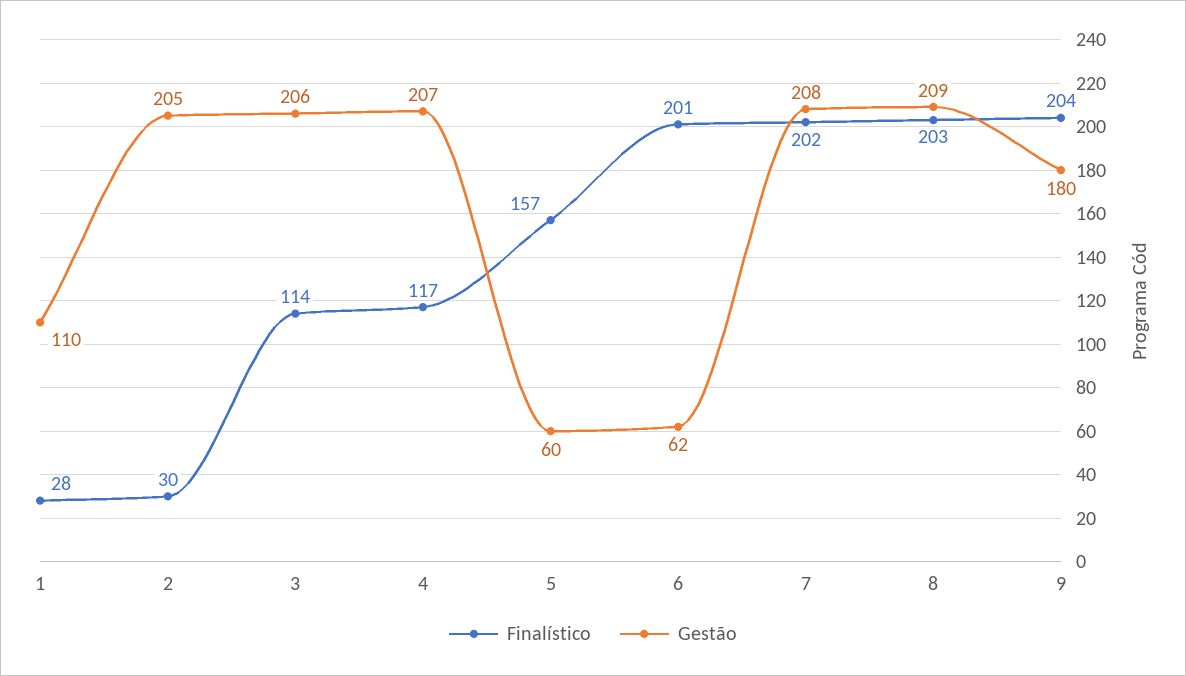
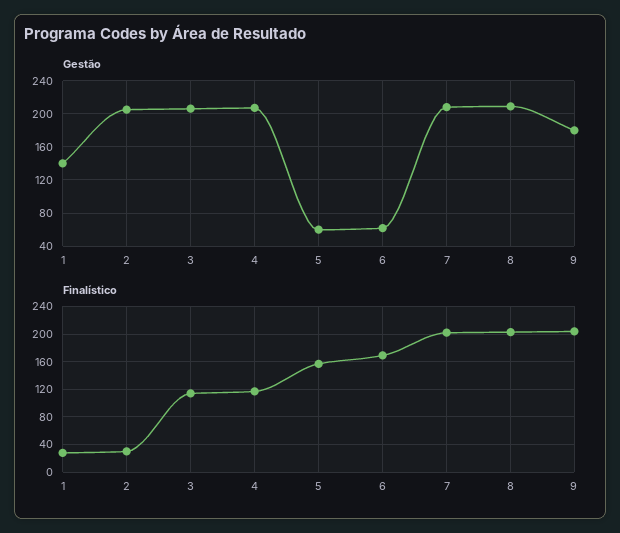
Gestão, 1: 110 -> 140
Finalístico, 6: 201 -> 170

